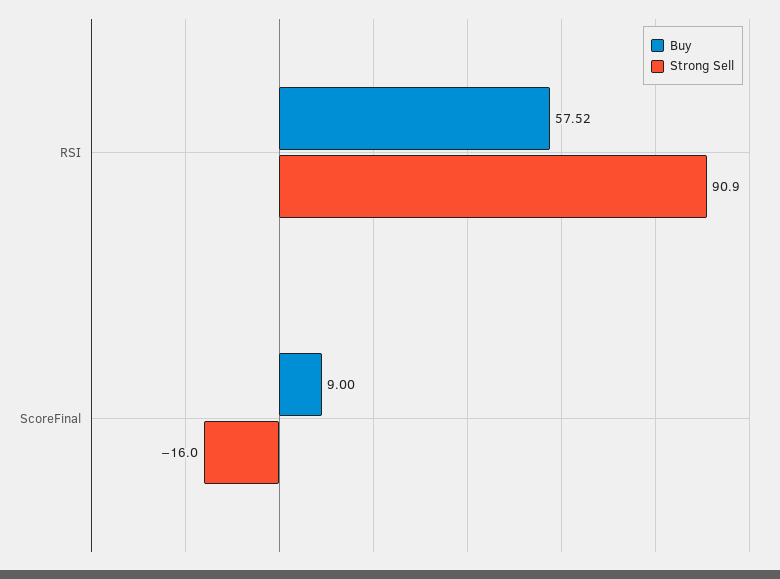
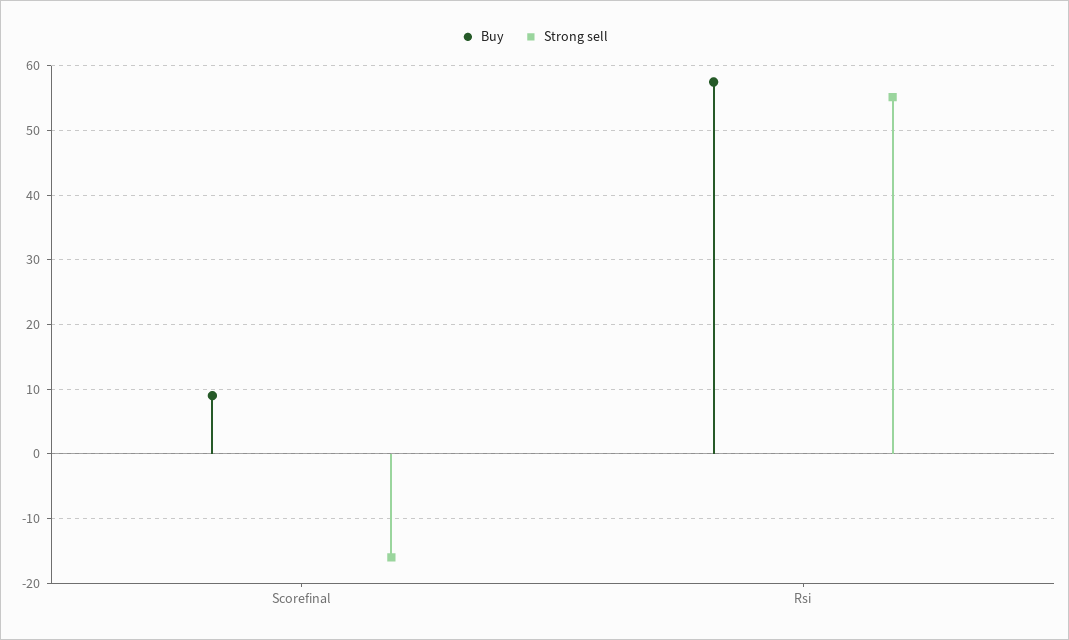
Strong Sell, RSI: 90.9 -> 55

